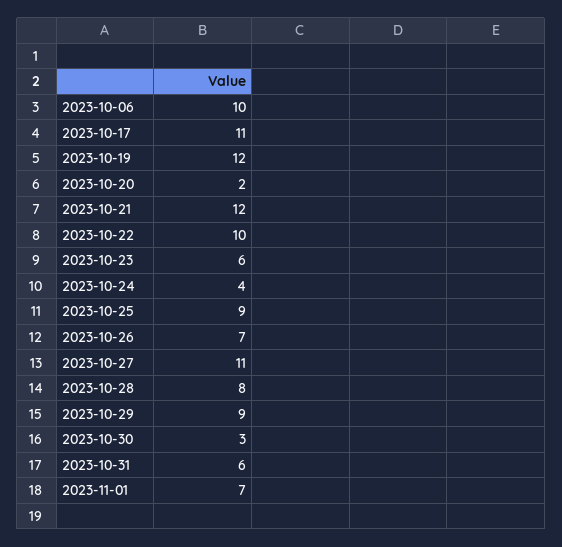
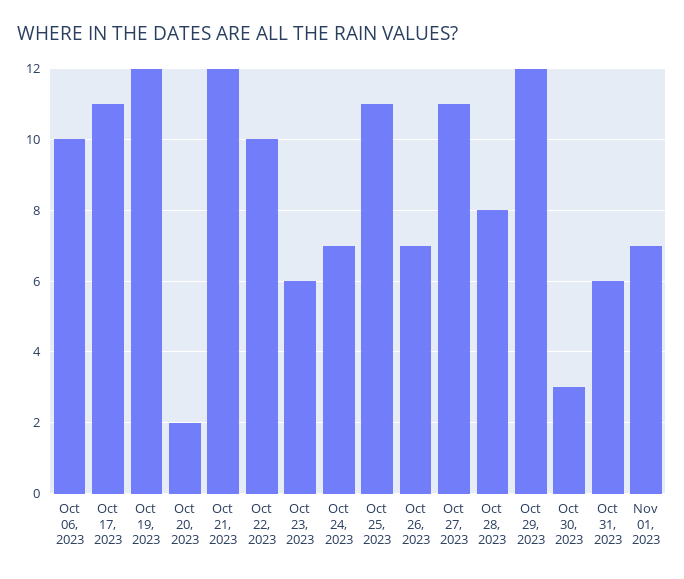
2023-10-24: 4 -> 7
2023-10-25: 9 -> 11
2023-10-29: 9 -> 12

